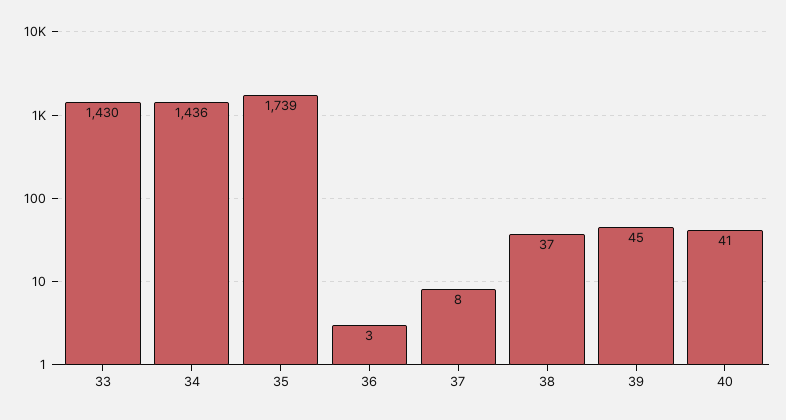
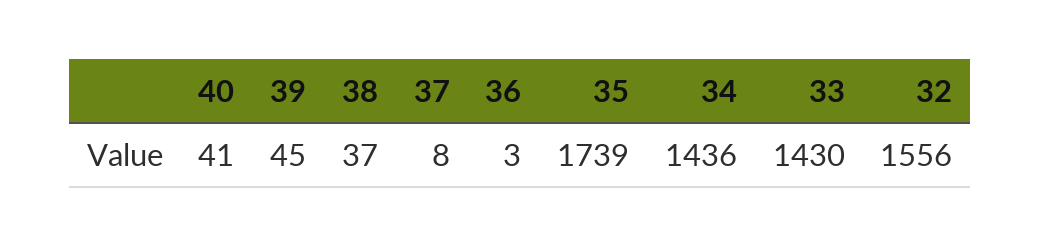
32: none -> 1556

